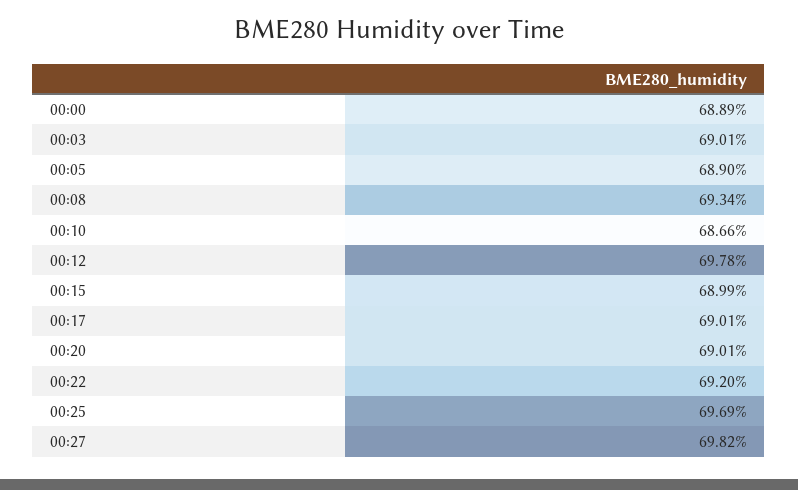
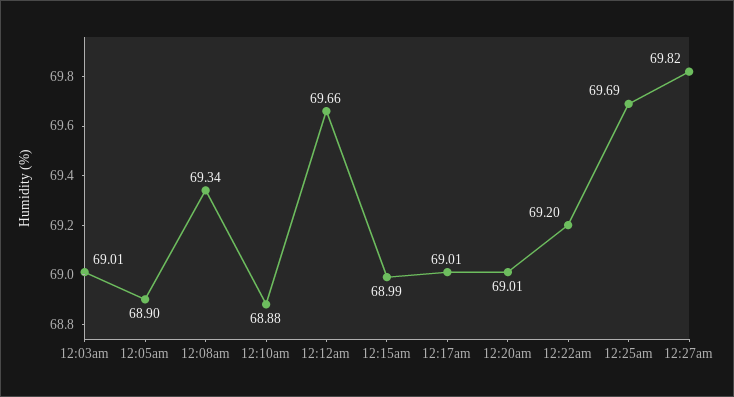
00:00: 68.89 -> none
00:10: 68.66 -> 68.88
00:12: 69.78 -> 69.66

